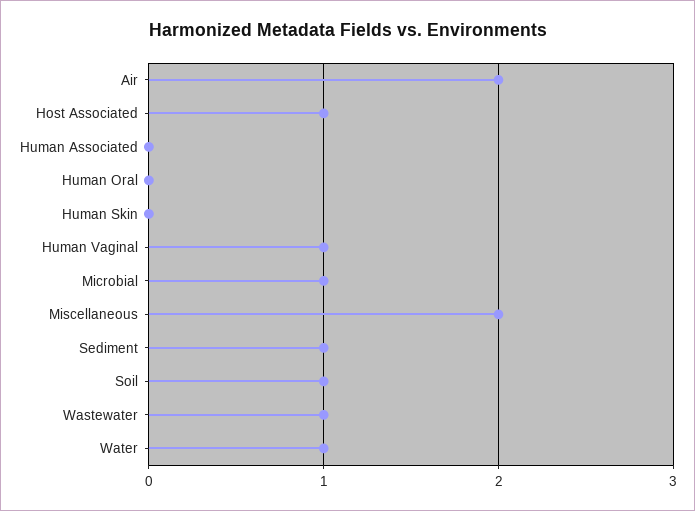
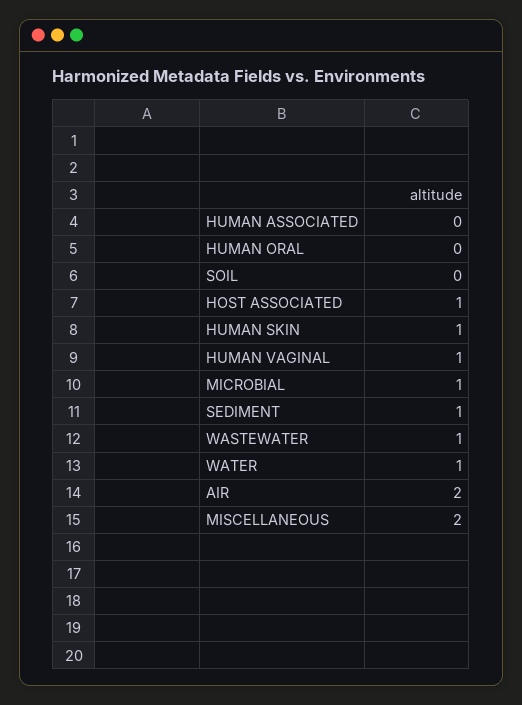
Human Skin: 0 -> 1
Soil: 1 -> 0

